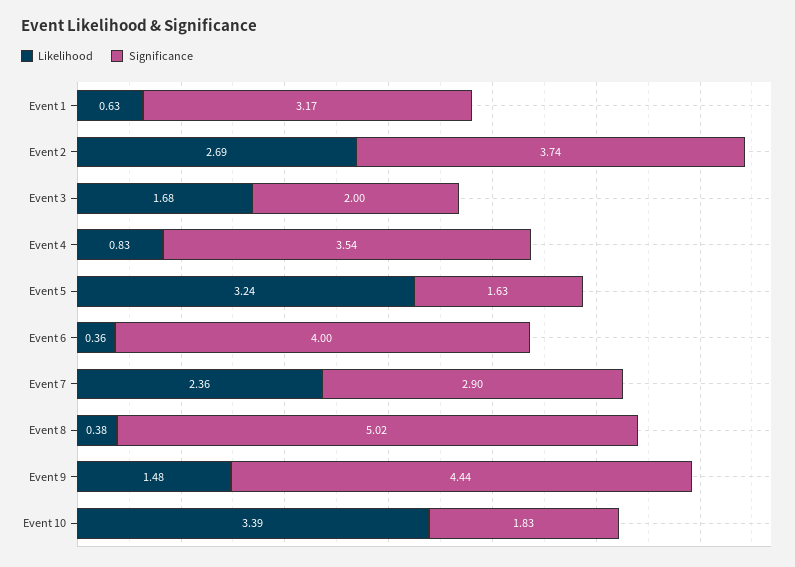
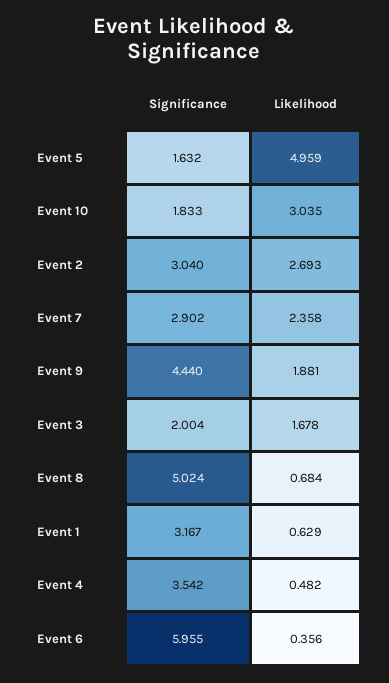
Significance, Event 2: 3.74 -> 3.04
Likelihood, Event 4: 0.83 -> 0.482
Likelihood, Event 5: 3.24 -> 4.959
Significance, Event 6: 4 -> 5.955
Likelihood, Event 8: 0.38 -> 0.684
Likelihood, Event 9: 1.48 -> 1.881
Likelihood, Event 10: 3.39 -> 3.035

